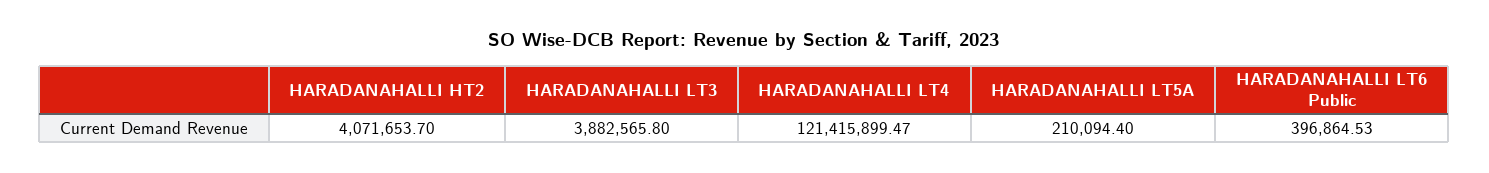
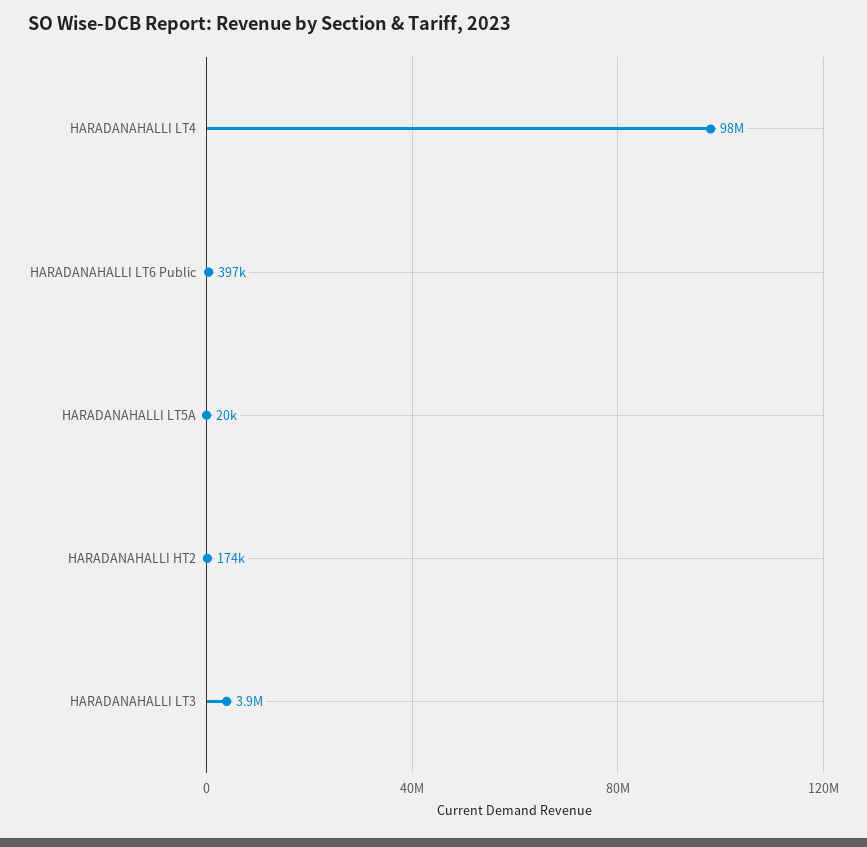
HARADANAHALLI HT2: 4071653.7 -> 174000
HARADANAHALLI LT4: 121415899.47 -> 98000000
HARADANAHALLI LT5A: 210094.4 -> 20000

